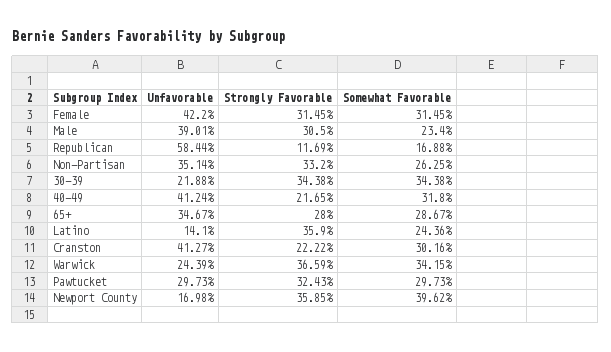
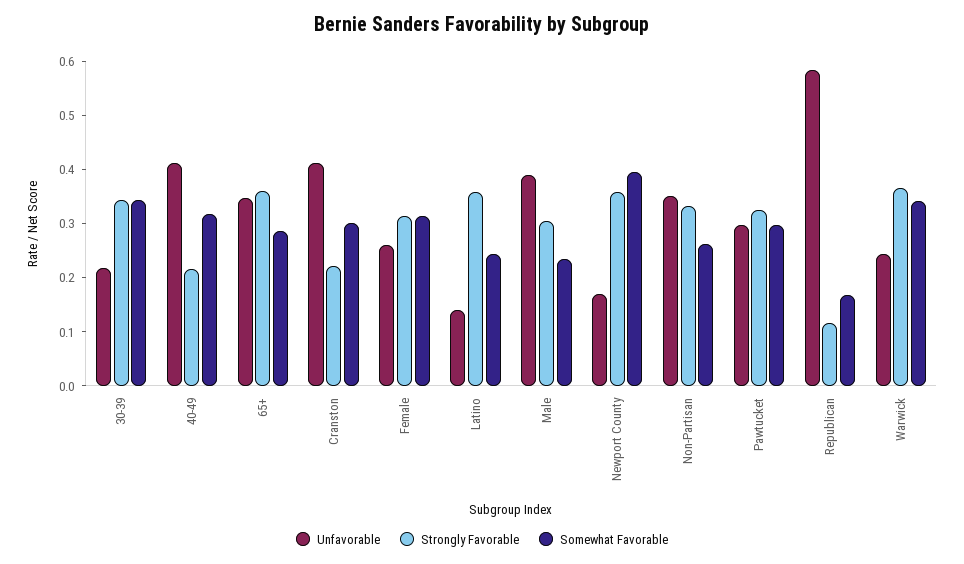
Unfavorable, Female: 0.422 -> 0.26
Strongly Favorable, 65+: 0.28 -> 0.36

